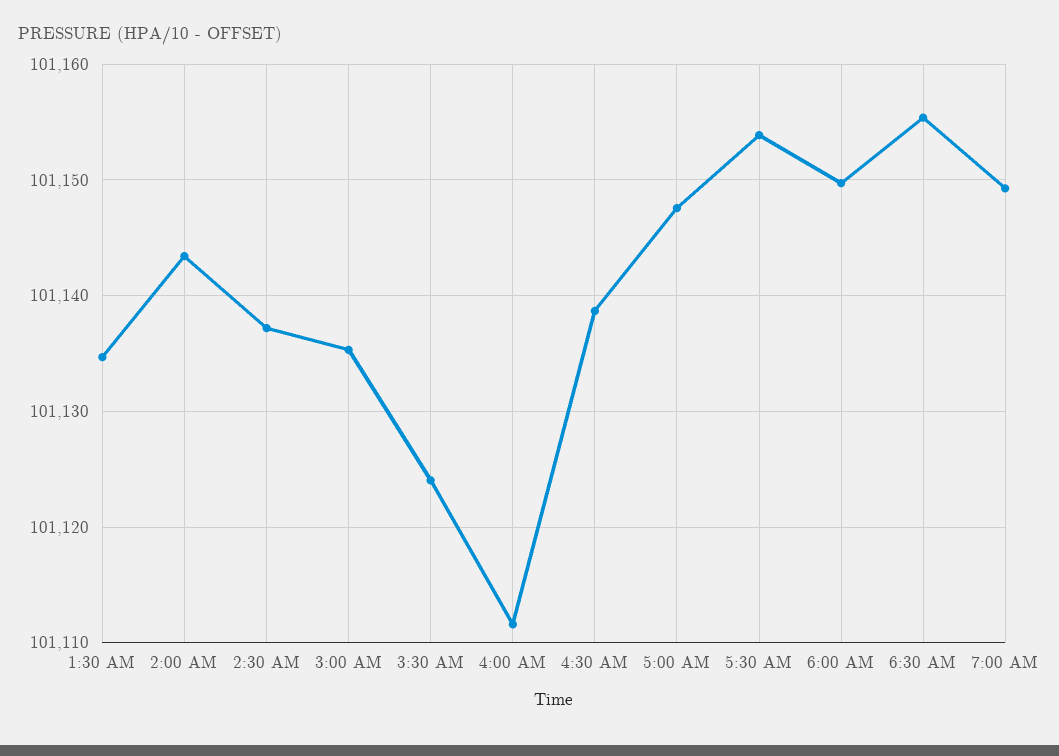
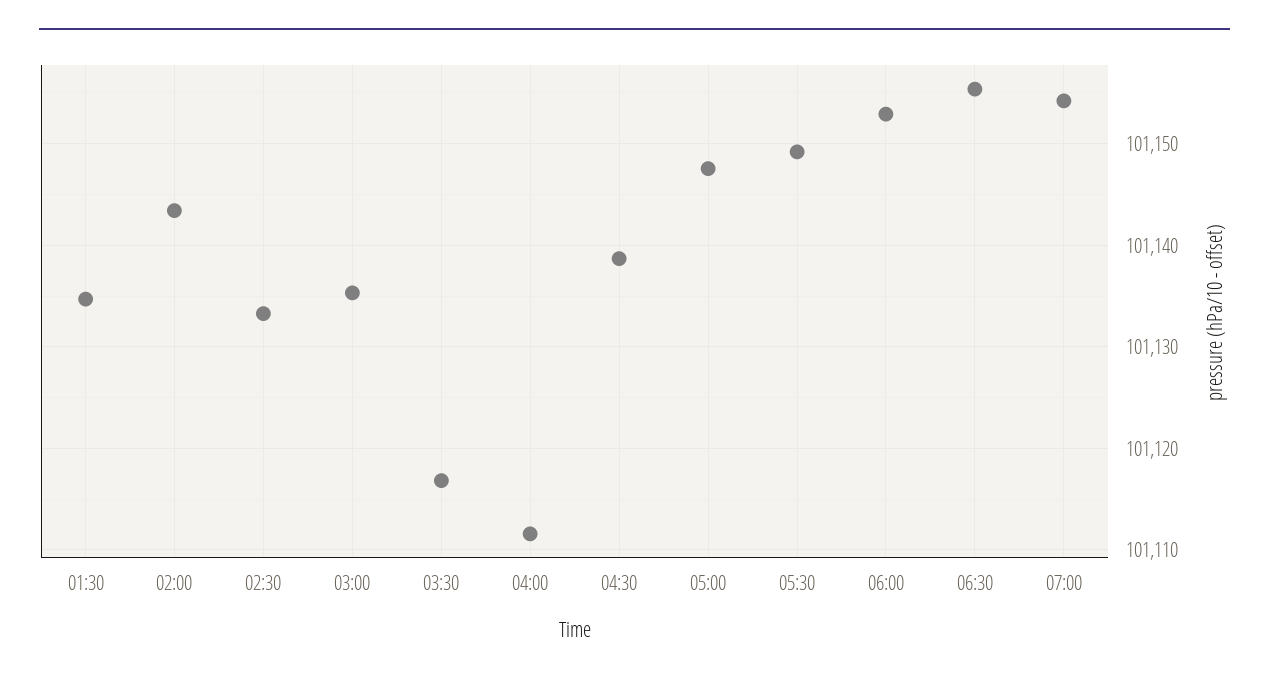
2:30 AM: 101137 -> 101133
3:30 AM: 101124 -> 101117
5:30 AM: 101154 -> 101149
6:00 AM: 101150 -> 101153
7:00 AM: 101149 -> 101154

